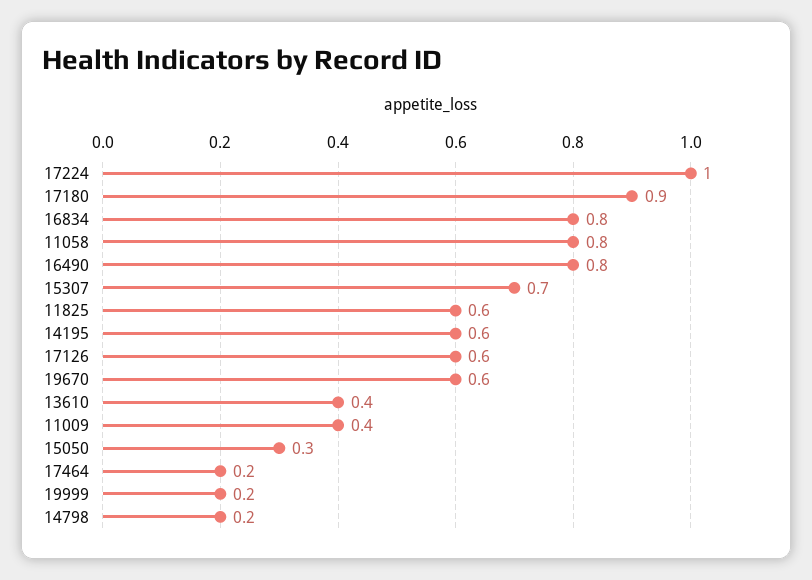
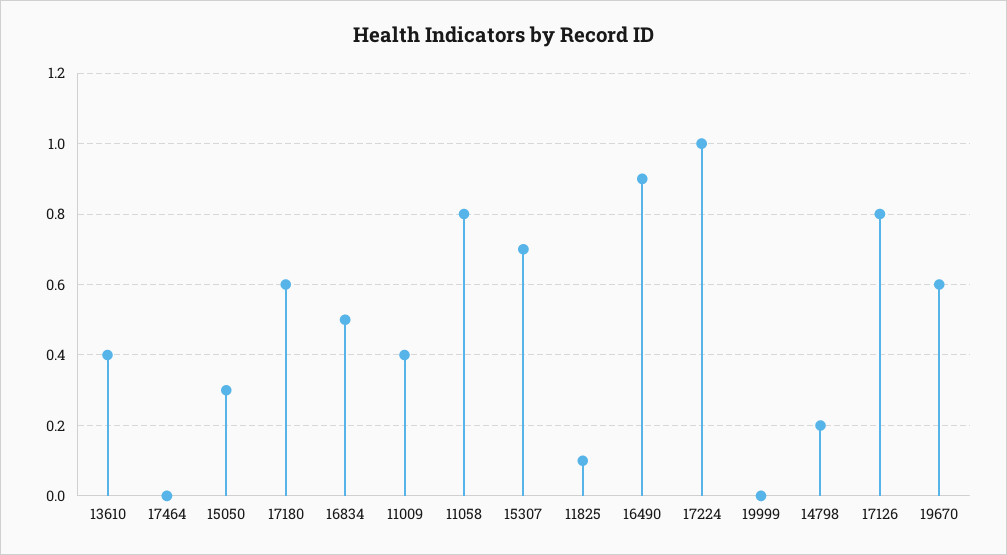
17180: 0.9 -> 0.6
16834: 0.8 -> 0.5
16490: 0.8 -> 0.9
11825: 0.6 -> 0.1
14195: 0.6 -> none
17126: 0.6 -> 0.8
17464: 0.2 -> 0
19999: 0.2 -> 0

